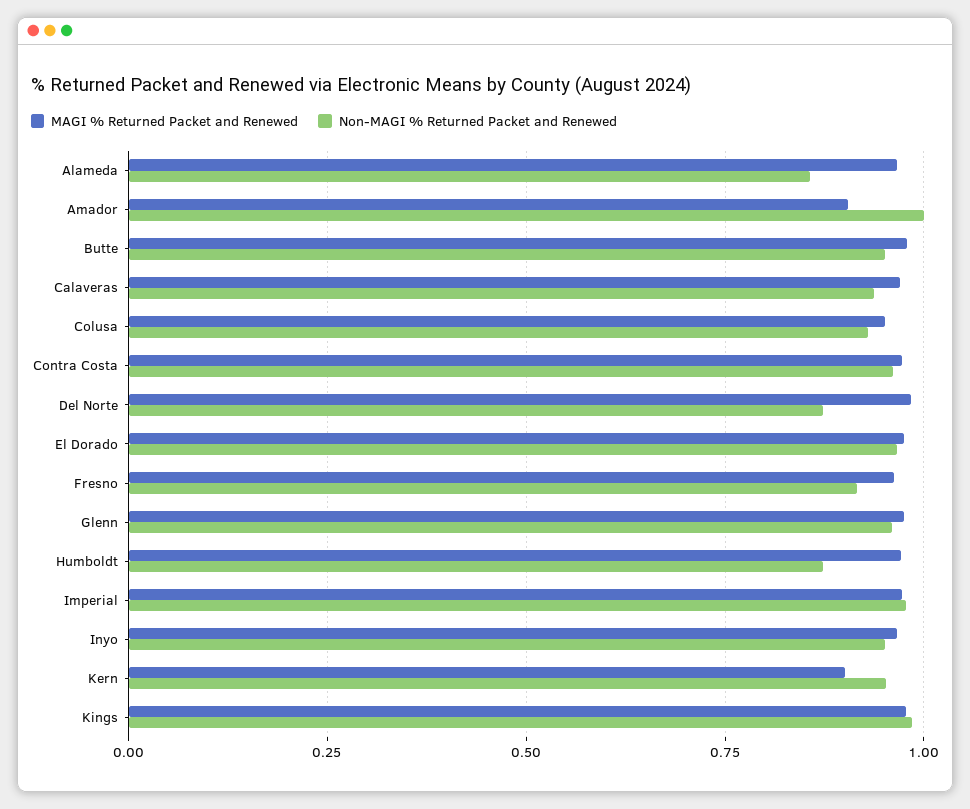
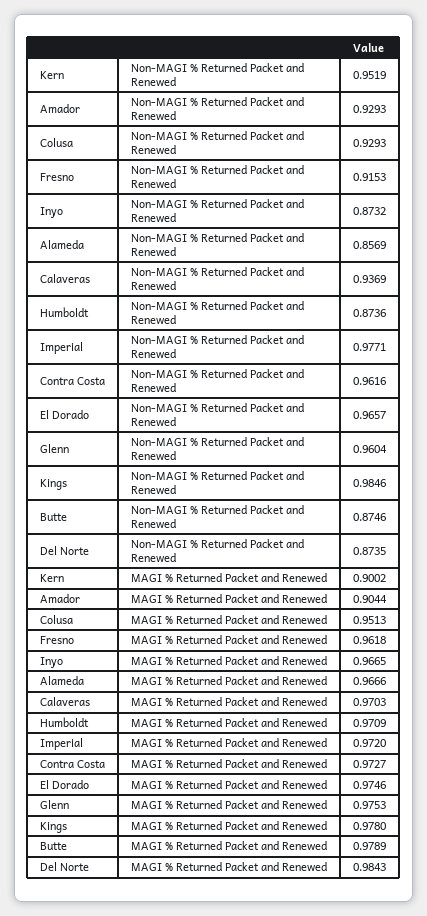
Non-MAGI % Returned Packet and Renewed, Amador: 1 -> 0.9293
Non-MAGI % Returned Packet and Renewed, Butte: 0.95 -> 0.8746
Non-MAGI % Returned Packet and Renewed, Inyo: 0.95 -> 0.8732

